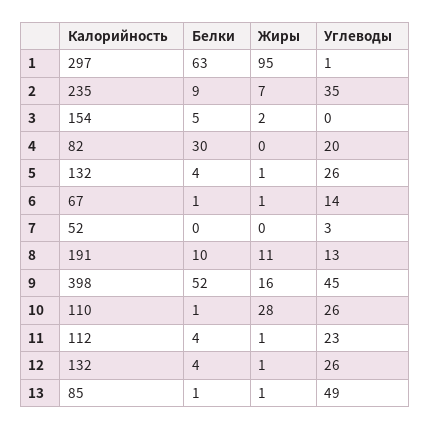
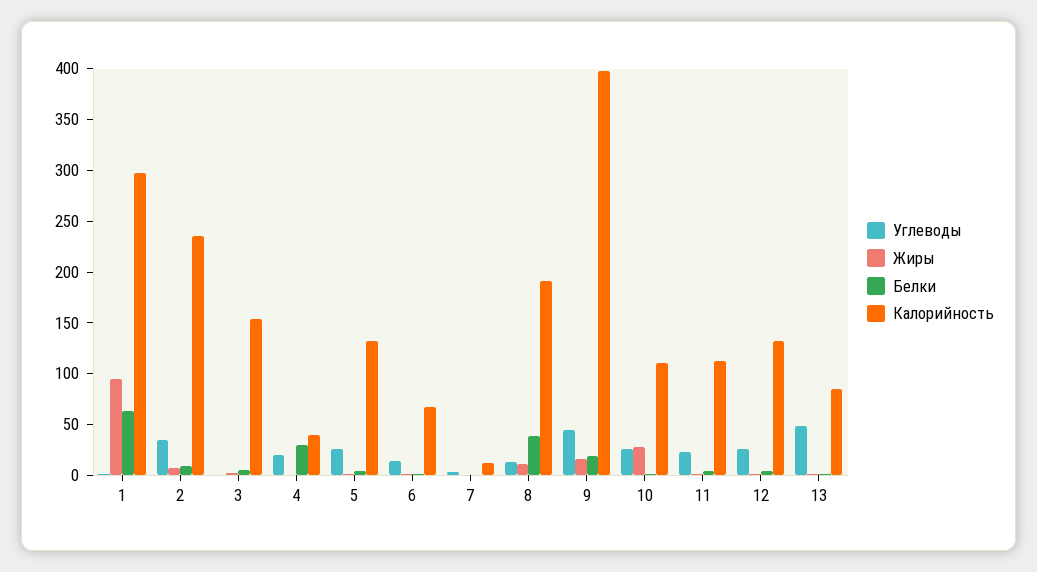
Калорийность, 4: 82 -> 40
Калорийность, 7: 52 -> 10
Белки, 8: 10 -> 40
Белки, 9: 52 -> 20

